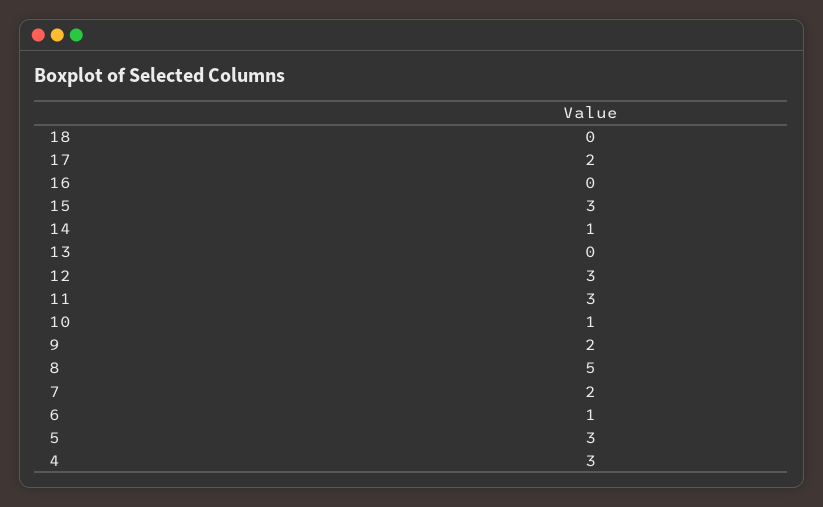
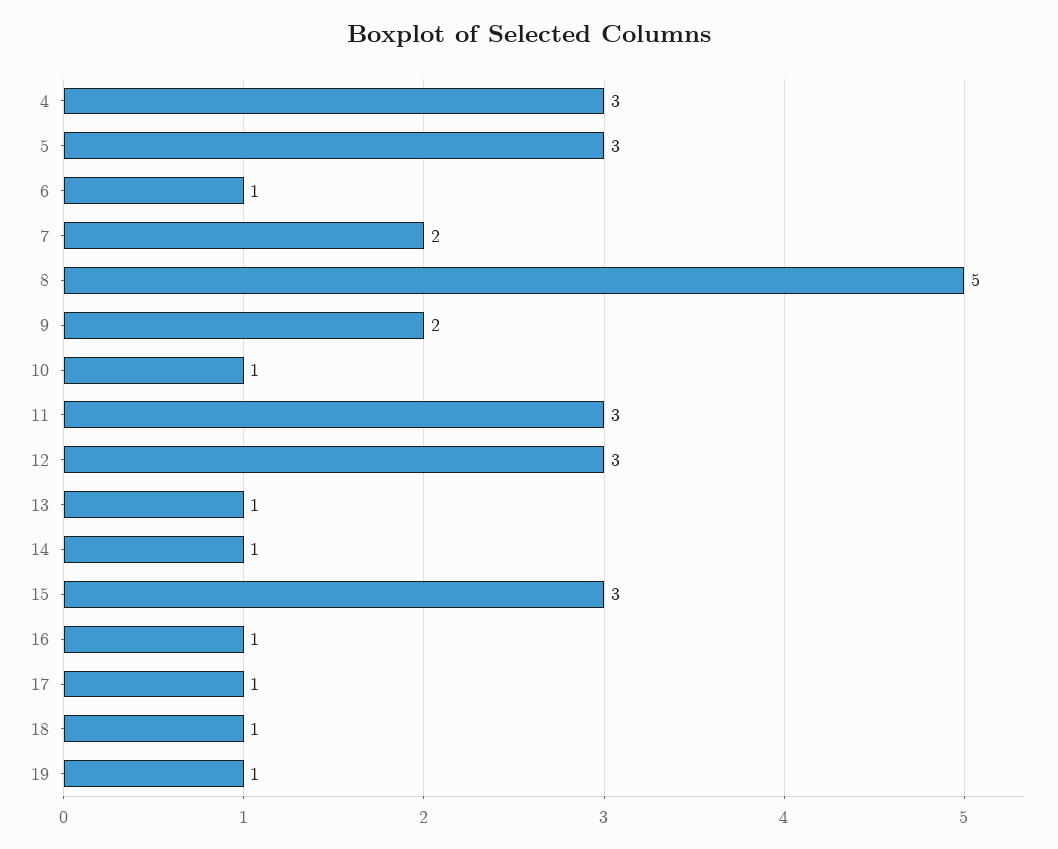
18: 0 -> 1
17: 2 -> 1
16: 0 -> 1
13: 0 -> 1
19: none -> 1

